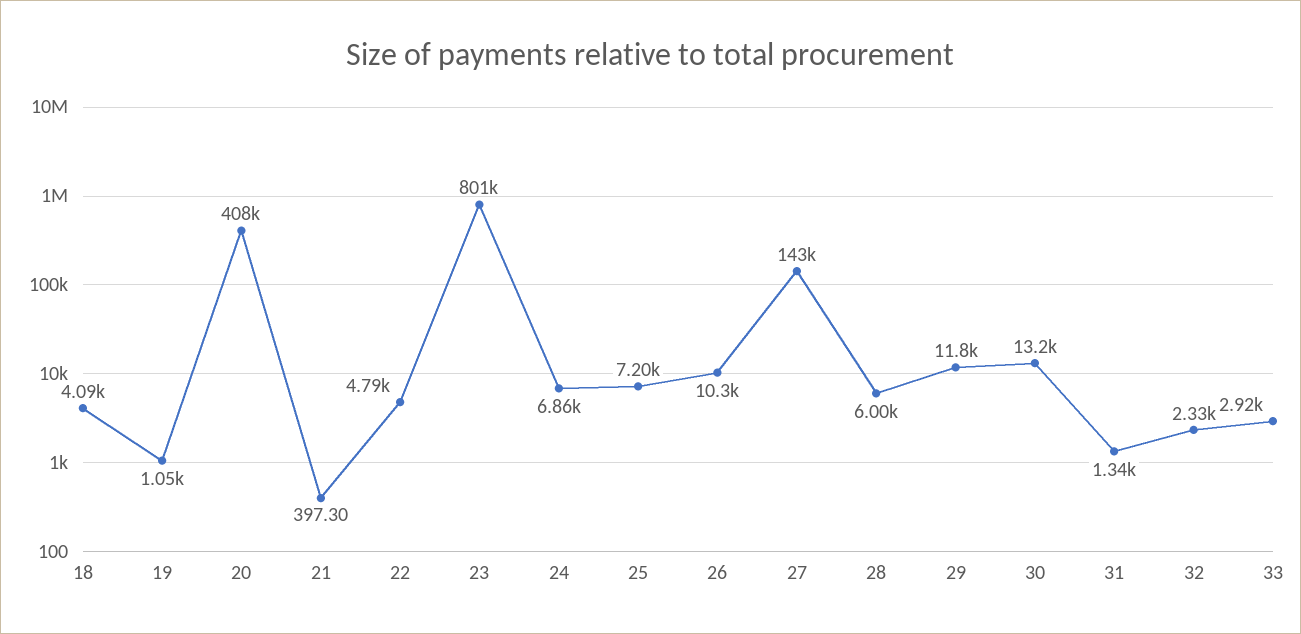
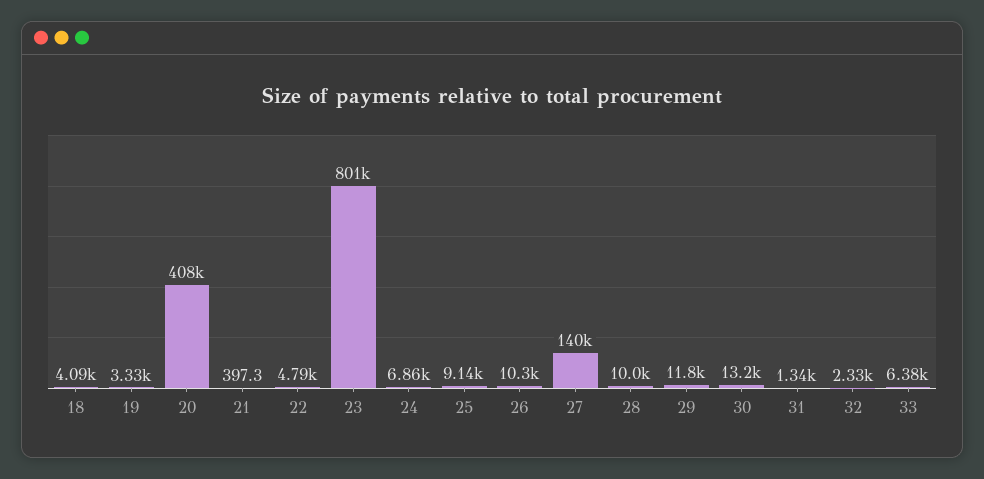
19: 1050 -> 3330
25: 7200 -> 9140
27: 143000 -> 140000
28: 6000 -> 10000
33: 2920 -> 6380

